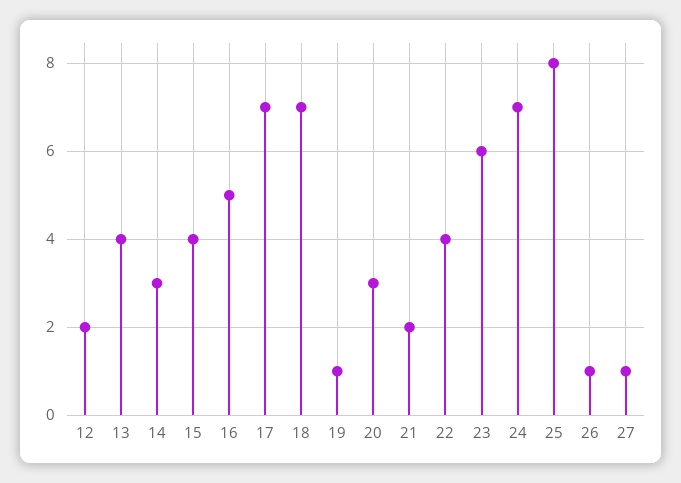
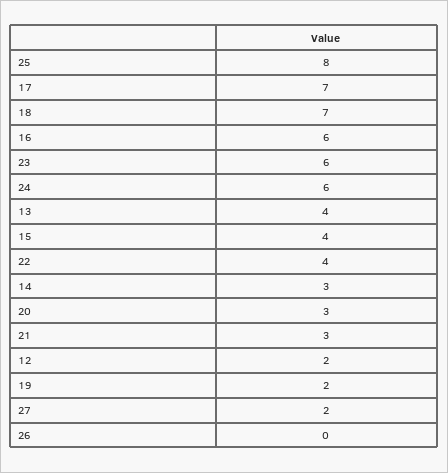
16: 5 -> 6
19: 1 -> 2
21: 2 -> 3
24: 7 -> 6
26: 1 -> 0
27: 1 -> 2

